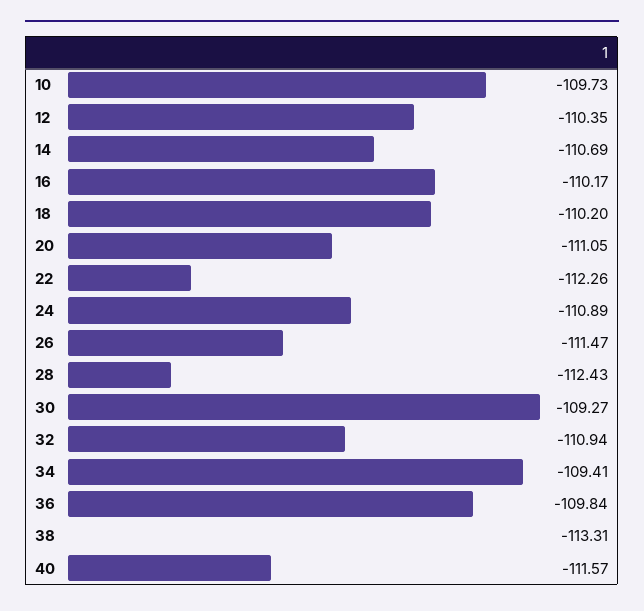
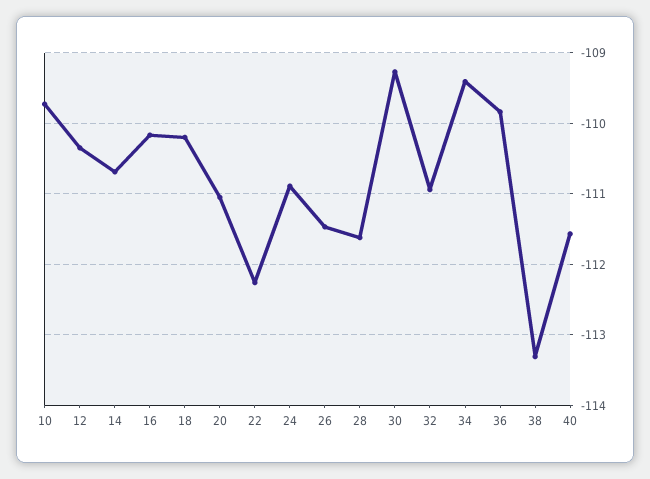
28: -112.43 -> -111.6

